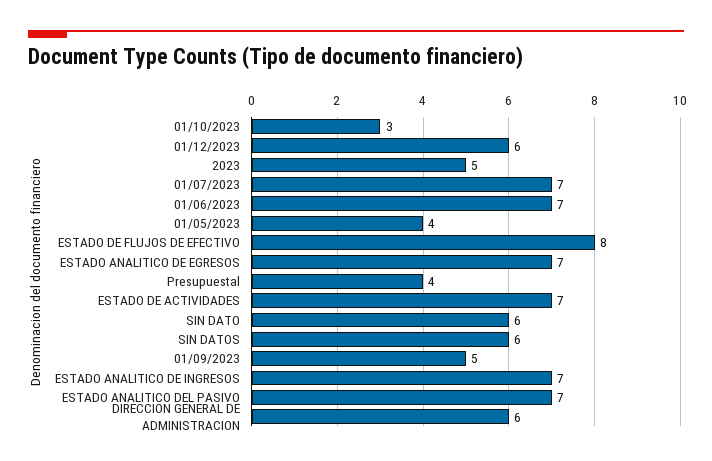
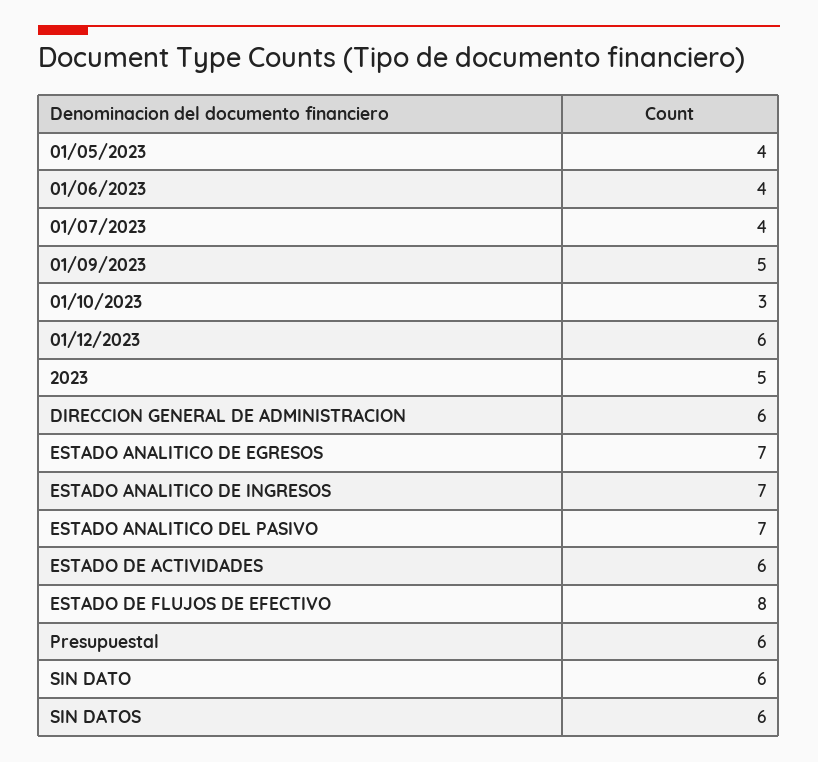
01/07/2023: 7 -> 4
01/06/2023: 7 -> 4
Presupuestal: 4 -> 6
ESTADO DE ACTIVIDADES: 7 -> 6

